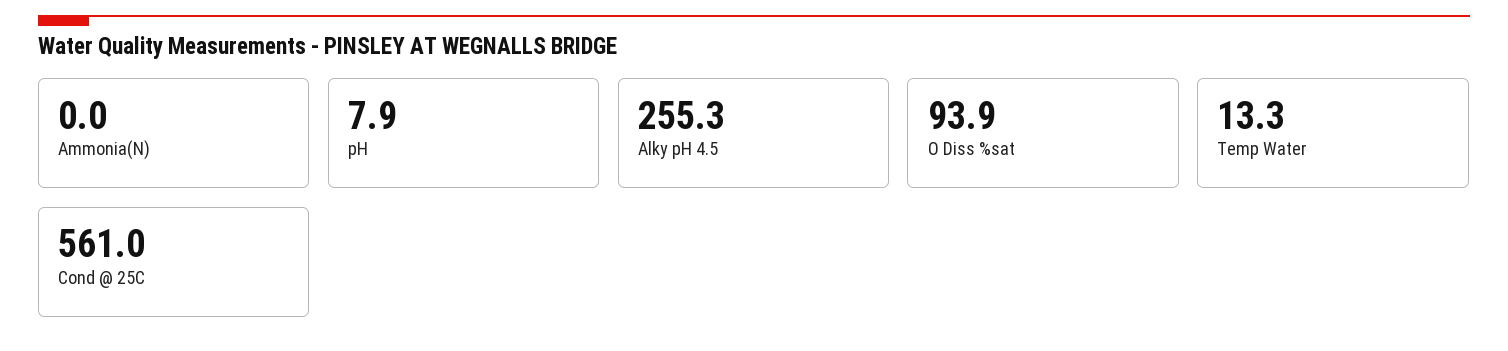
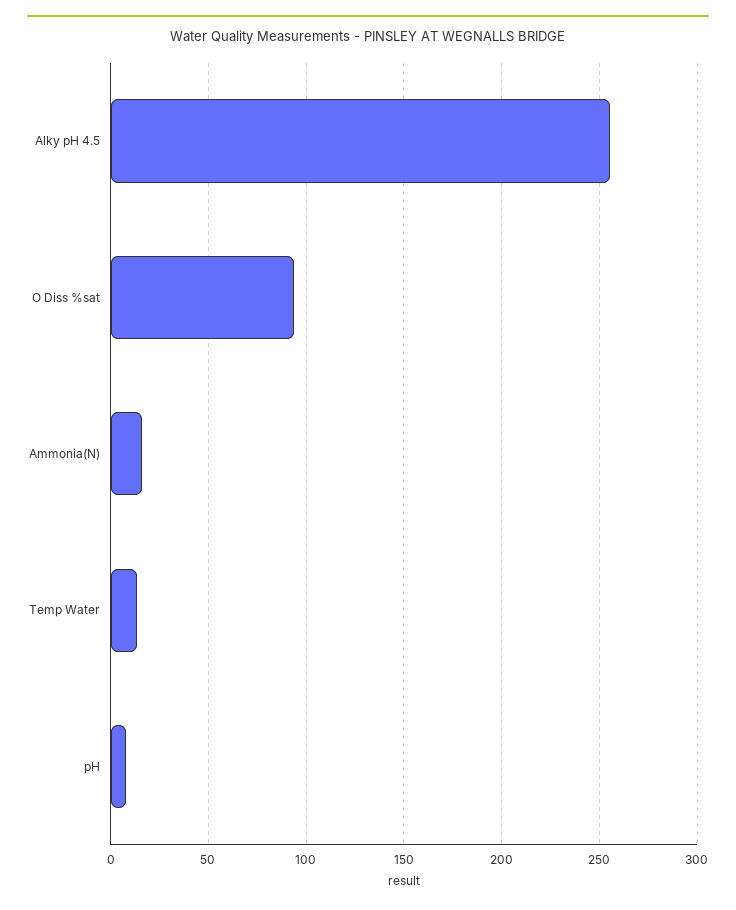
Ammonia(N): 0 -> 15
Cond @ 25C: 561 -> none

